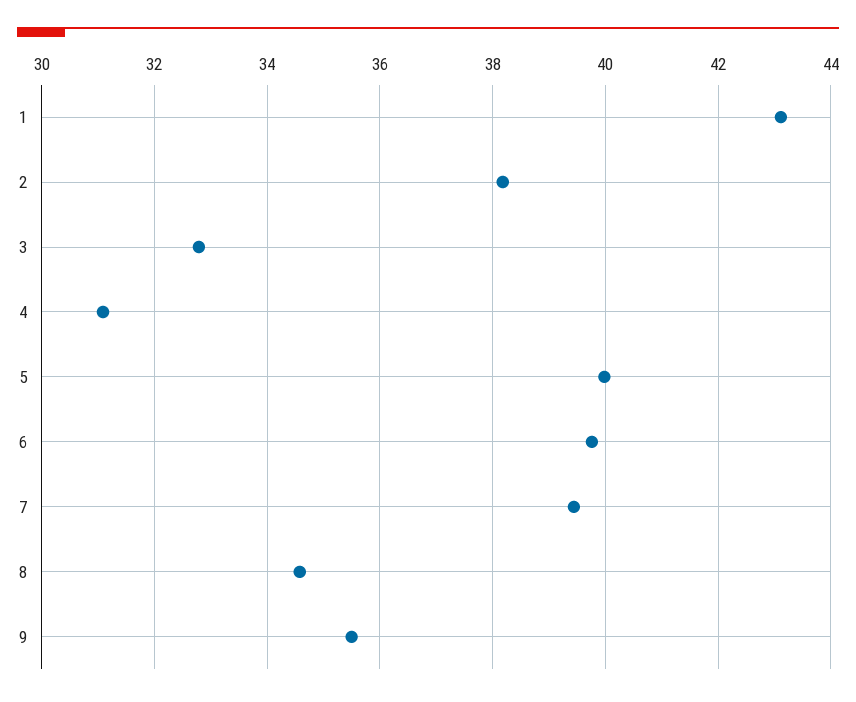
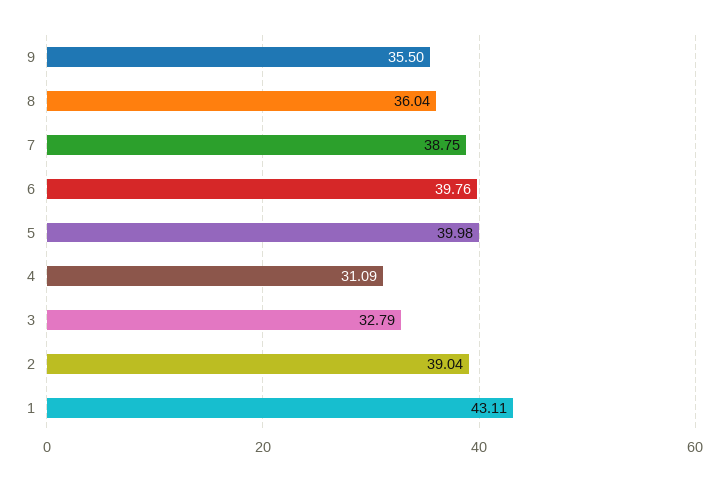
2: 38.2 -> 39.04
7: 39.4 -> 38.75
8: 34.6 -> 36.04

